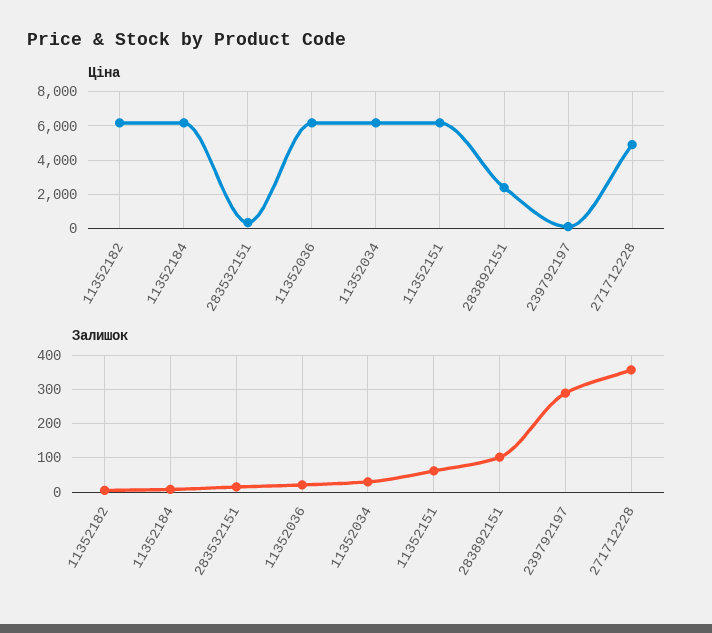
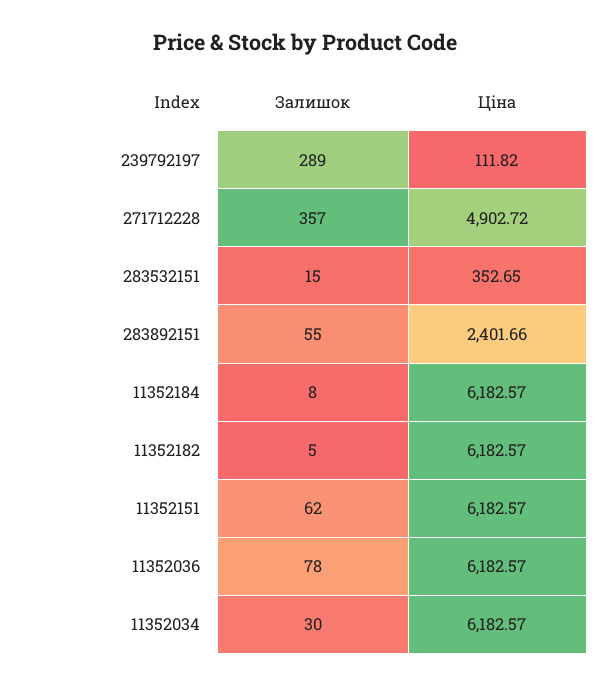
Залишок, 11352036: 20 -> 78
Залишок, 283892151: 100 -> 55

